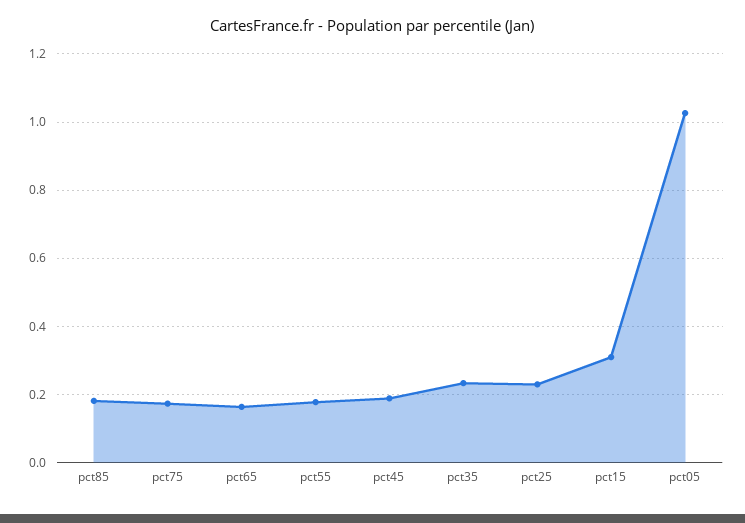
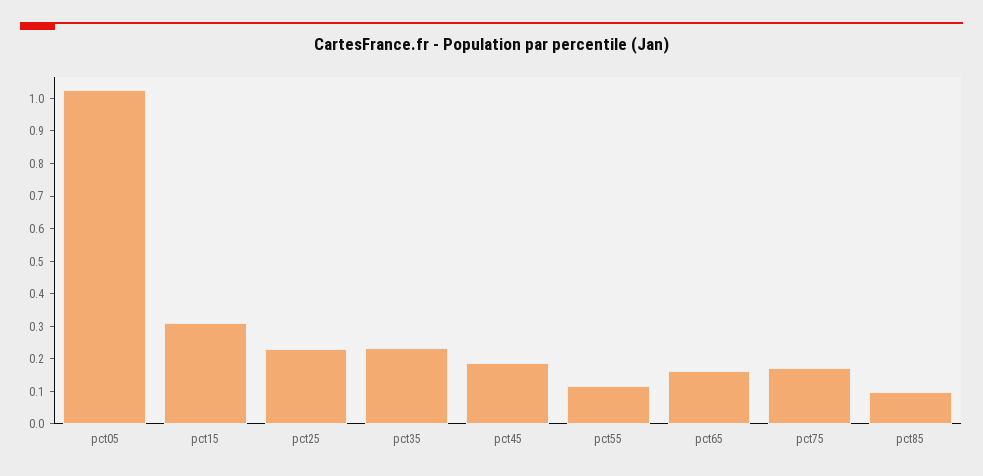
pct85: 0.18 -> 0.1
pct55: 0.18 -> 0.125

